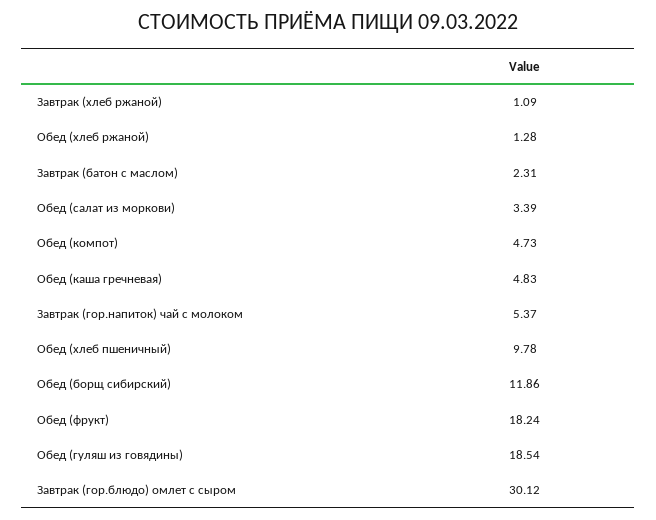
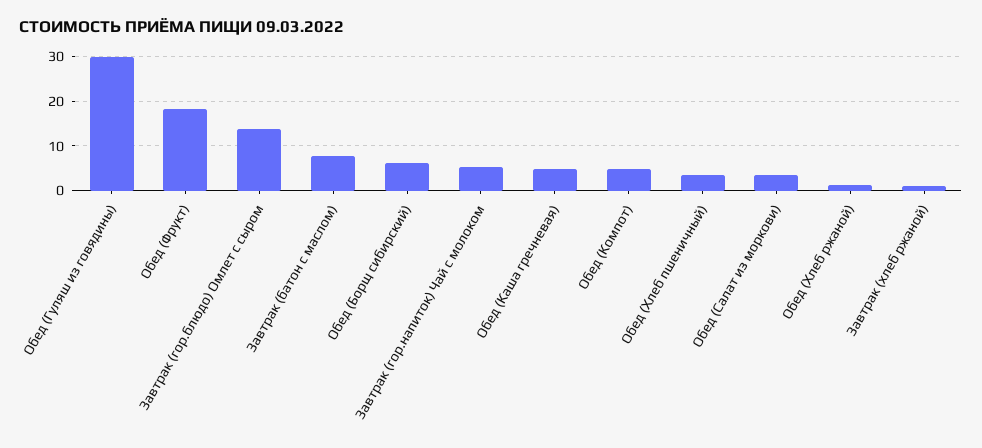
Завтрак (батон с маслом): 2.31 -> 8
Обед (хлеб пшеничный): 9.78 -> 4
Обед (борщ сибирский): 11.86 -> 6
Обед (гуляш из говядины): 18.54 -> 30
Завтрак (гор.блюдо) омлет с сыром: 30.12 -> 14

